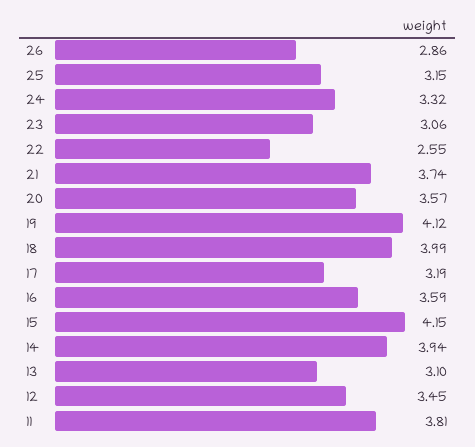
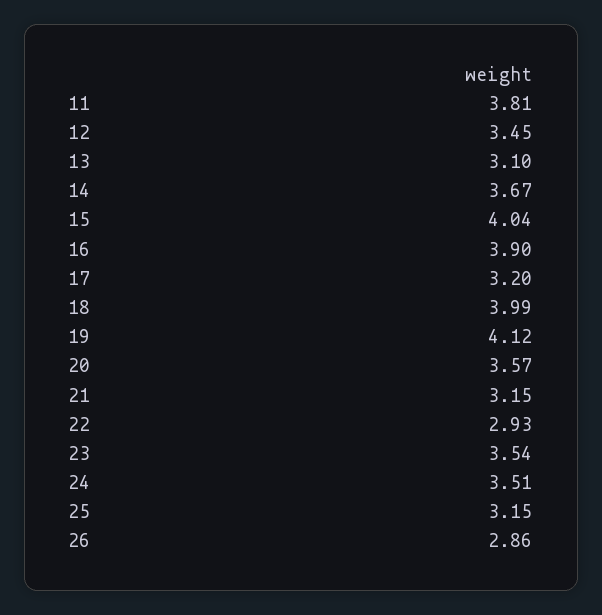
24: 3.32 -> 3.51
23: 3.06 -> 3.54
22: 2.55 -> 2.93
21: 3.74 -> 3.15
17: 3.19 -> 3.2
16: 3.59 -> 3.9
15: 4.15 -> 4.04
14: 3.94 -> 3.67

